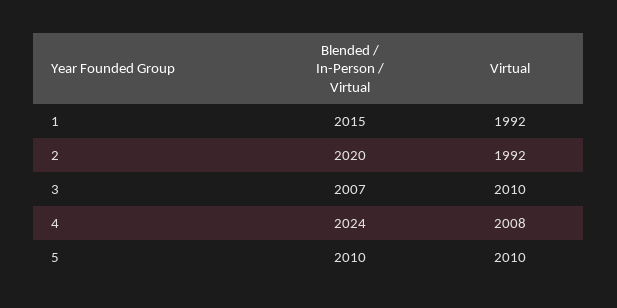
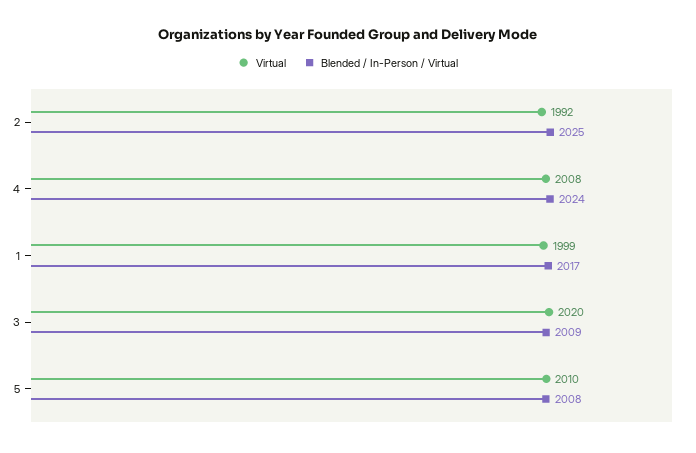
Blended / In-Person / Virtual, 1: 2015 -> 2017
Virtual, 1: 1992 -> 1999
Blended / In-Person / Virtual, 2: 2020 -> 2025
Blended / In-Person / Virtual, 3: 2007 -> 2009
Virtual, 3: 2010 -> 2020
Blended / In-Person / Virtual, 5: 2010 -> 2008

